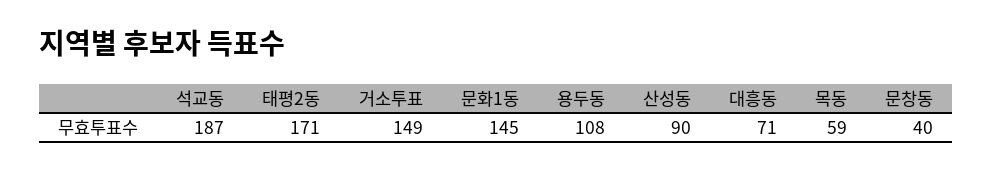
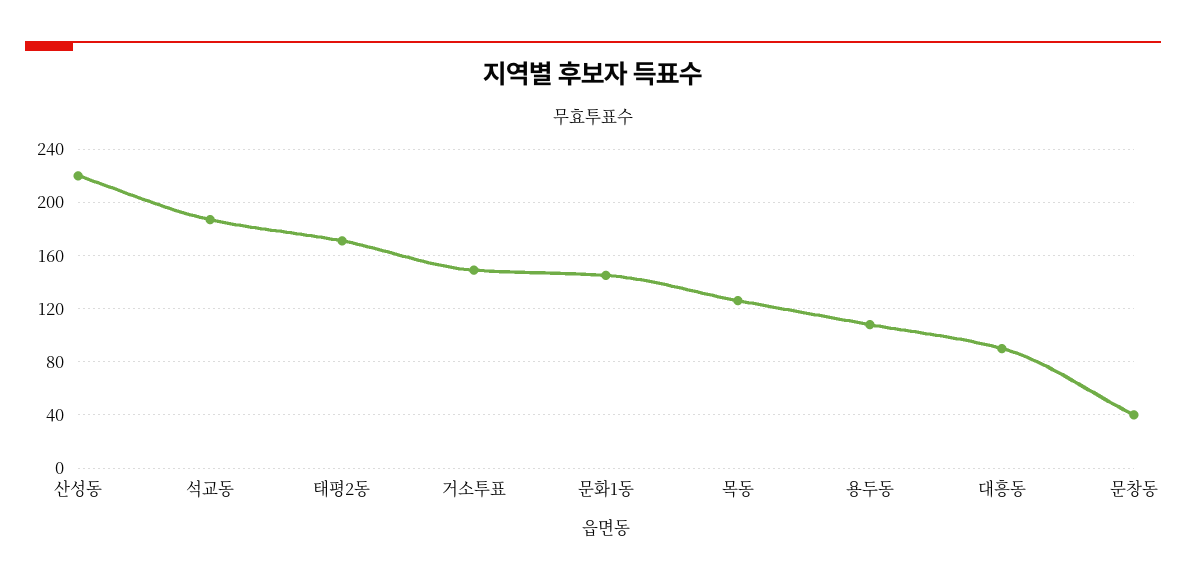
산성동: 90 -> 220
대흥동: 71 -> 90
목동: 59 -> 125

